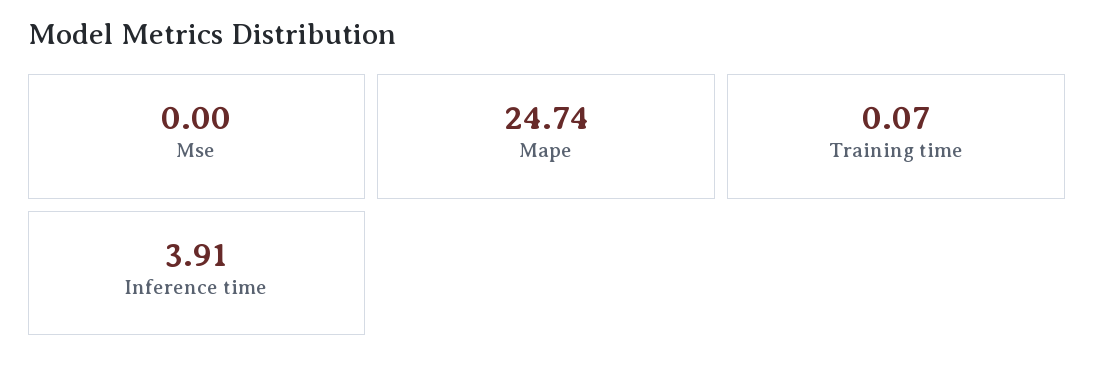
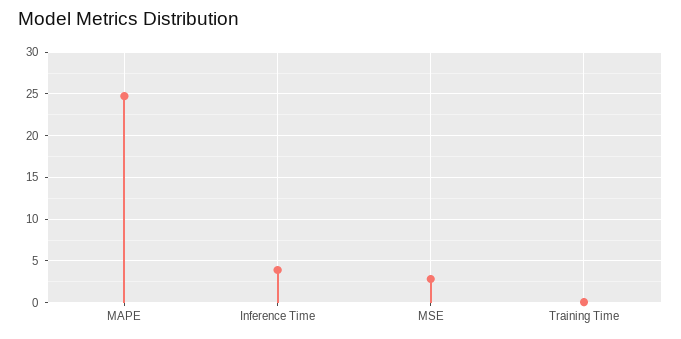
Mse: 0 -> 3

